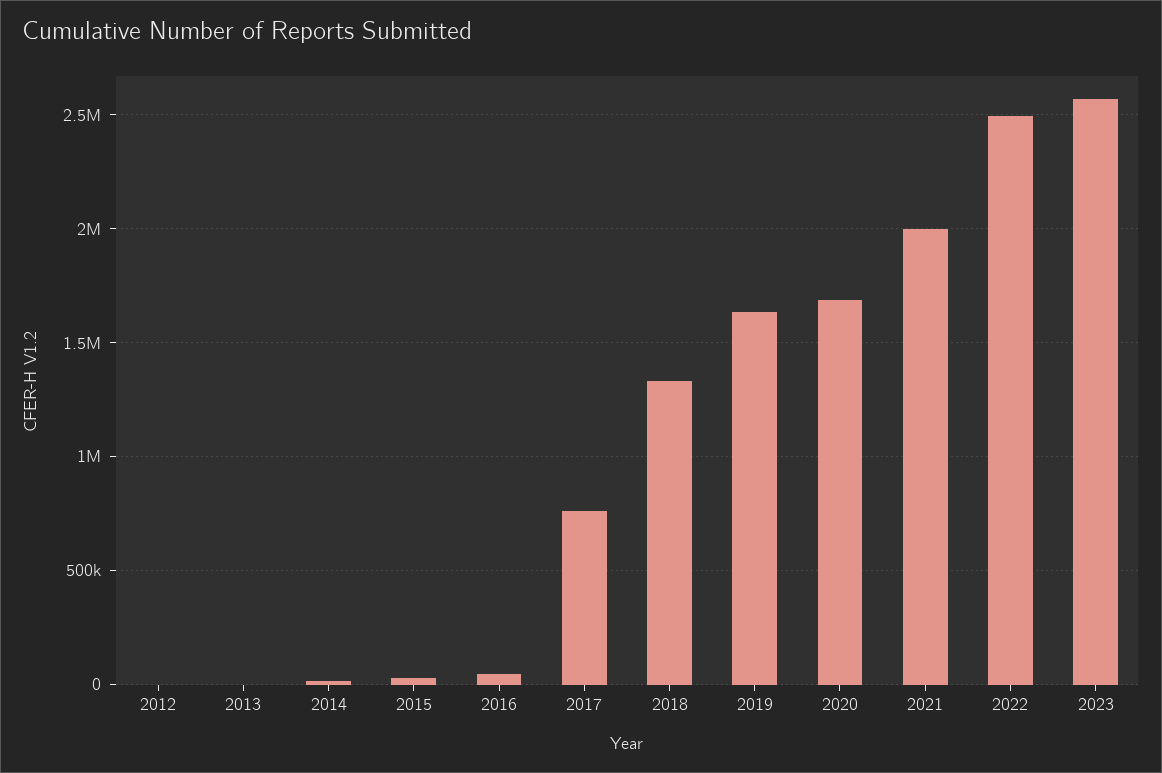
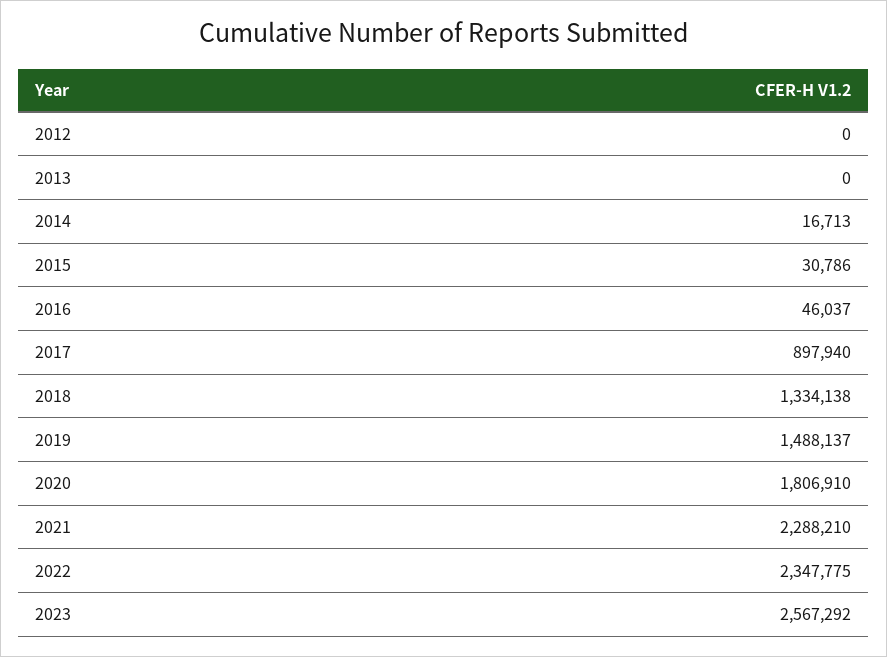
2017: 750000 -> 897940
2019: 1650000 -> 1488137
2020: 1700000 -> 1806910
2021: 2000000 -> 2288210
2022: 2500000 -> 2347775

